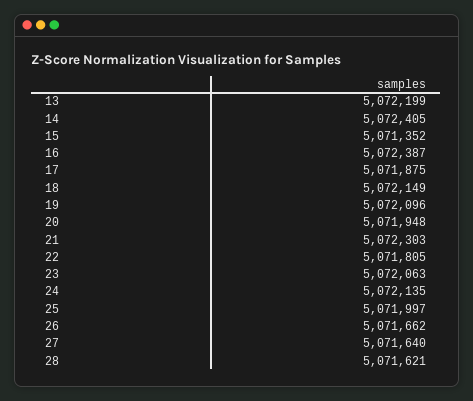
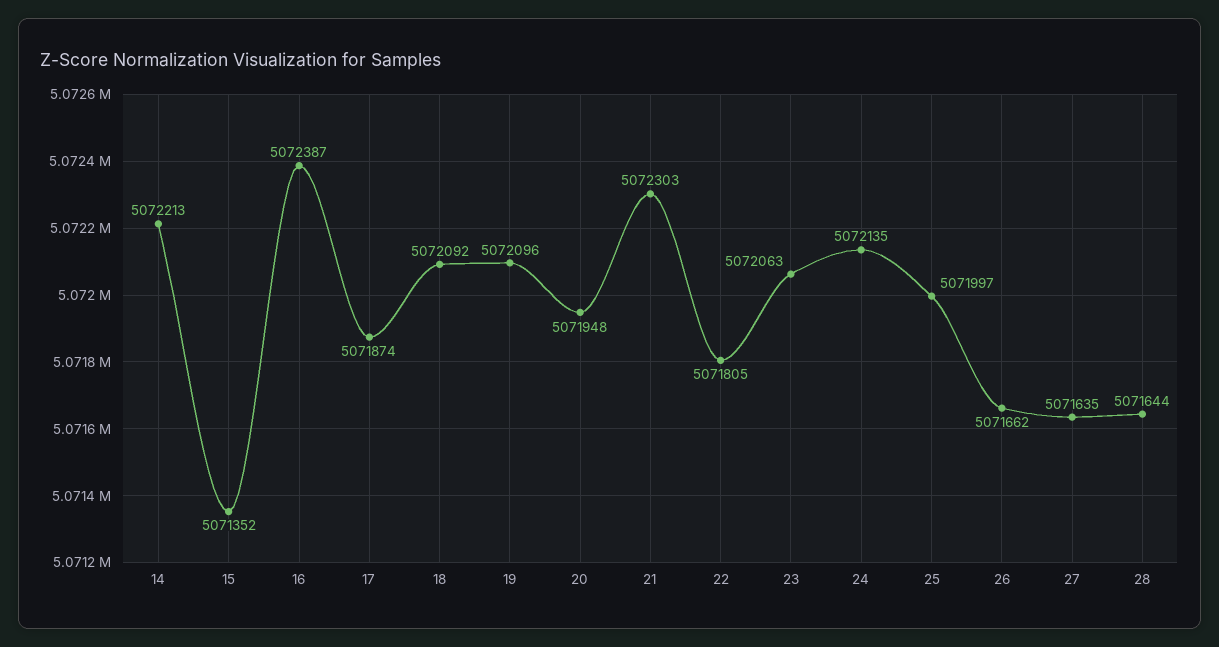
13: 5072199 -> none
14: 5072405 -> 5072213
17: 5071875 -> 5071874
18: 5072149 -> 5072092
27: 5071640 -> 5071635
28: 5071621 -> 5071644

